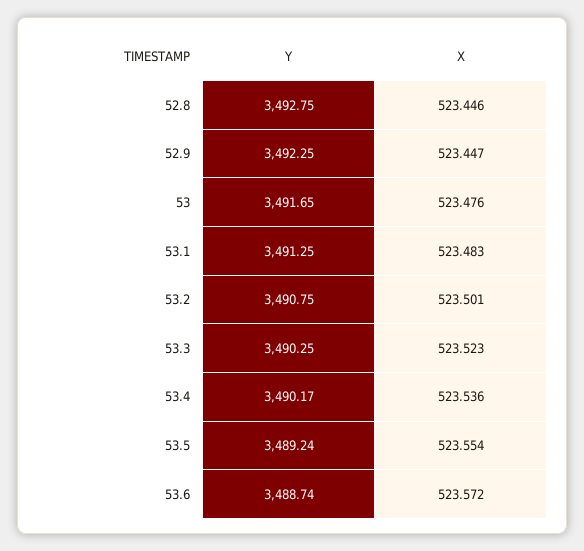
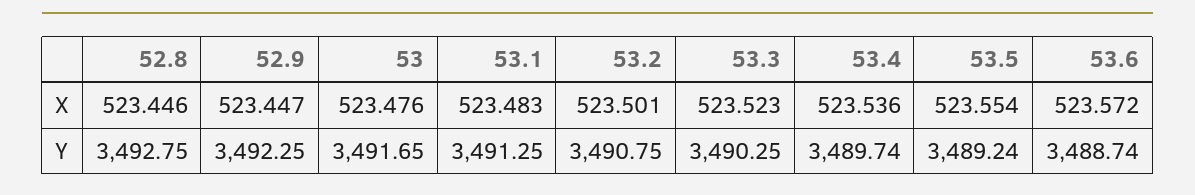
Y, 53.4: 3490.17 -> 3489.74

